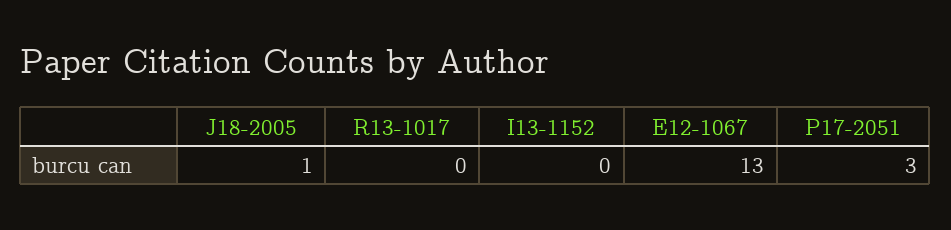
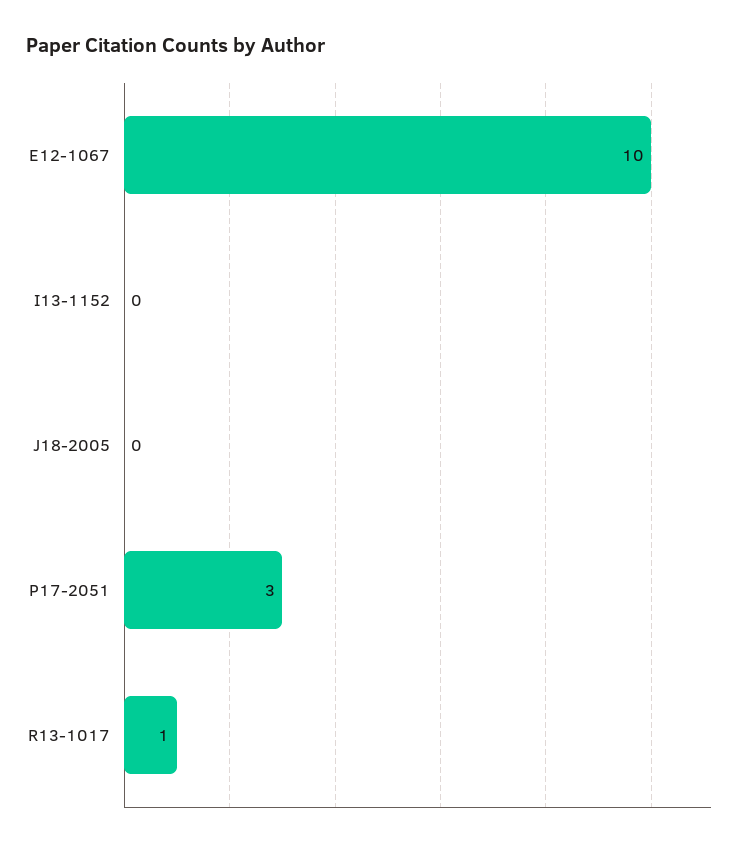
J18-2005: 1 -> 0
R13-1017: 0 -> 1
E12-1067: 13 -> 10

